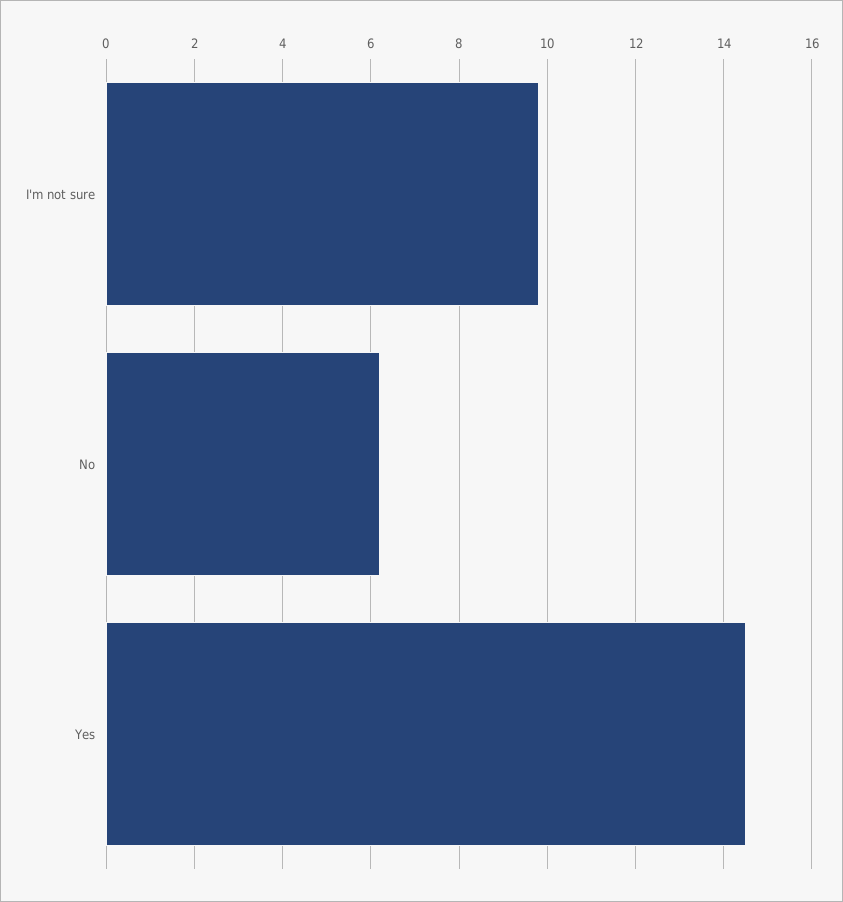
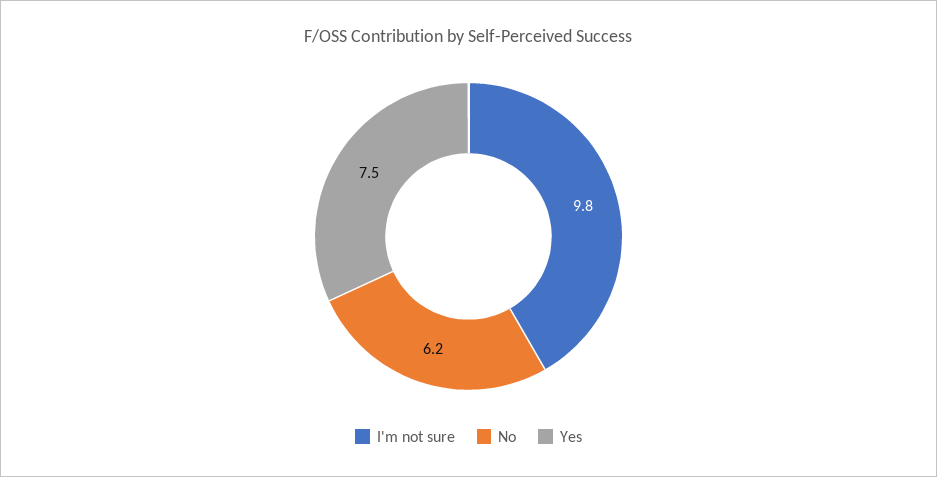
Yes: 14.5 -> 7.5

